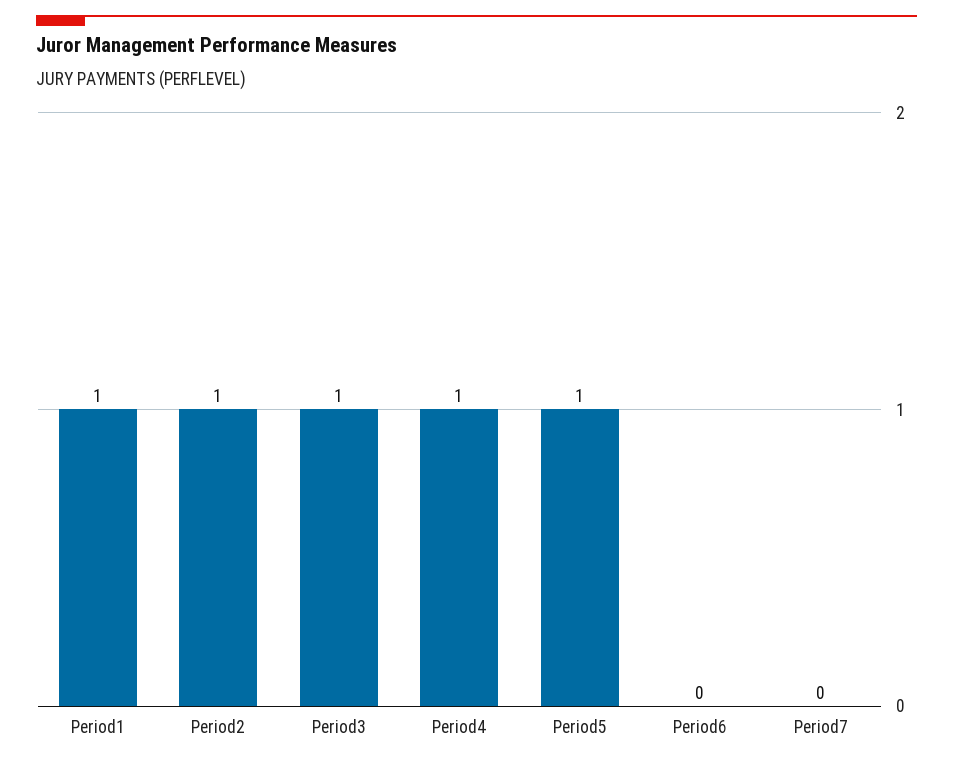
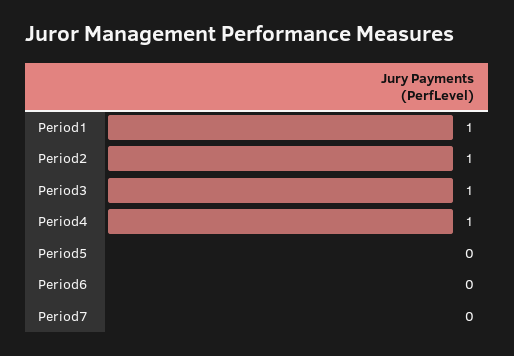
Period5: 1 -> 0

